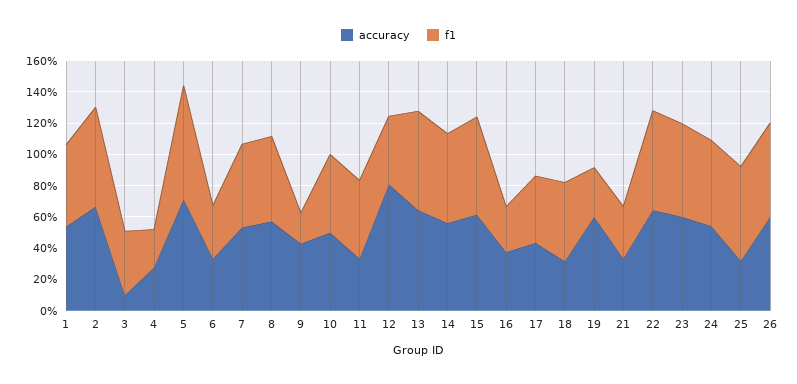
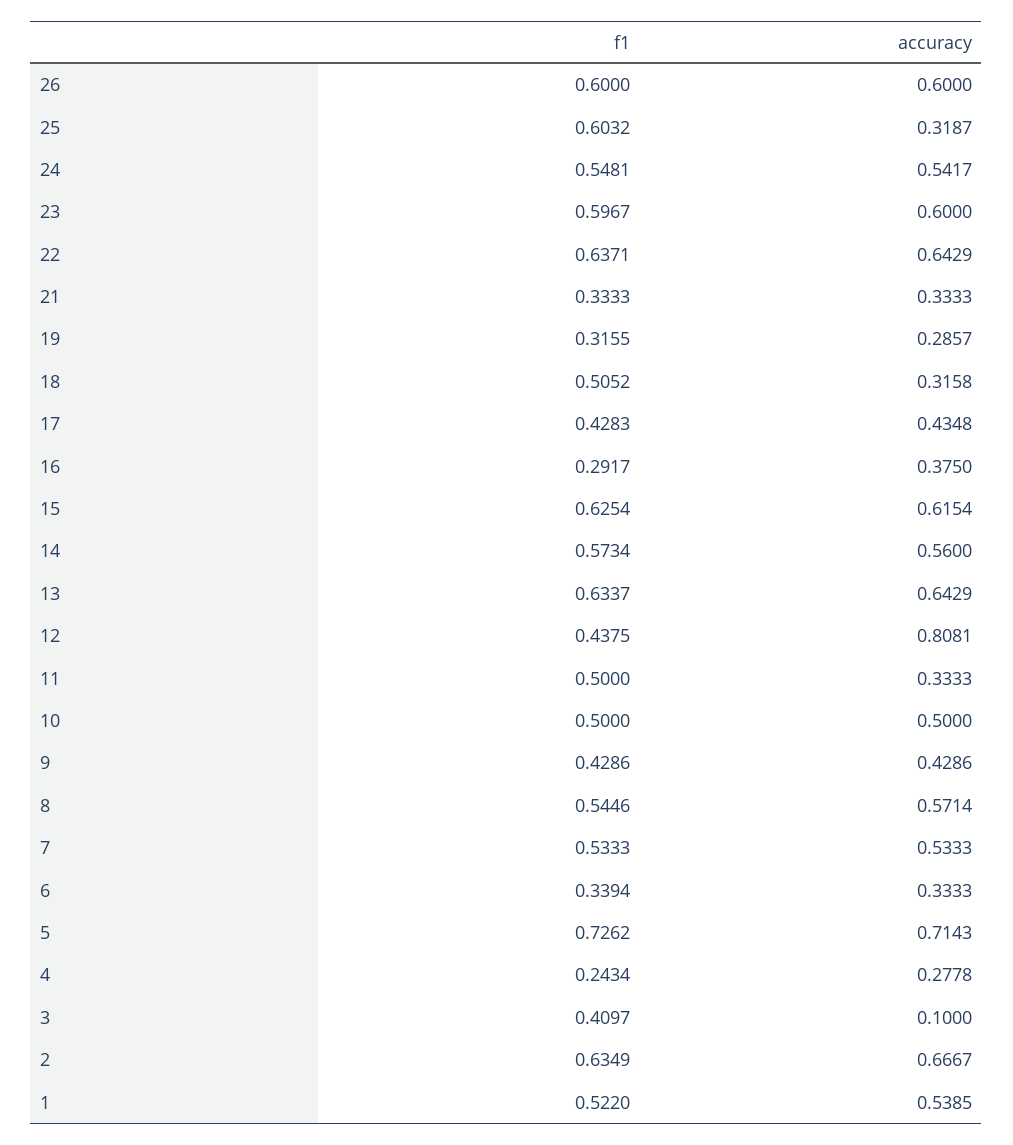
f1, 9: 0.2 -> 0.4286
accuracy, 19: 0.6 -> 0.2857

